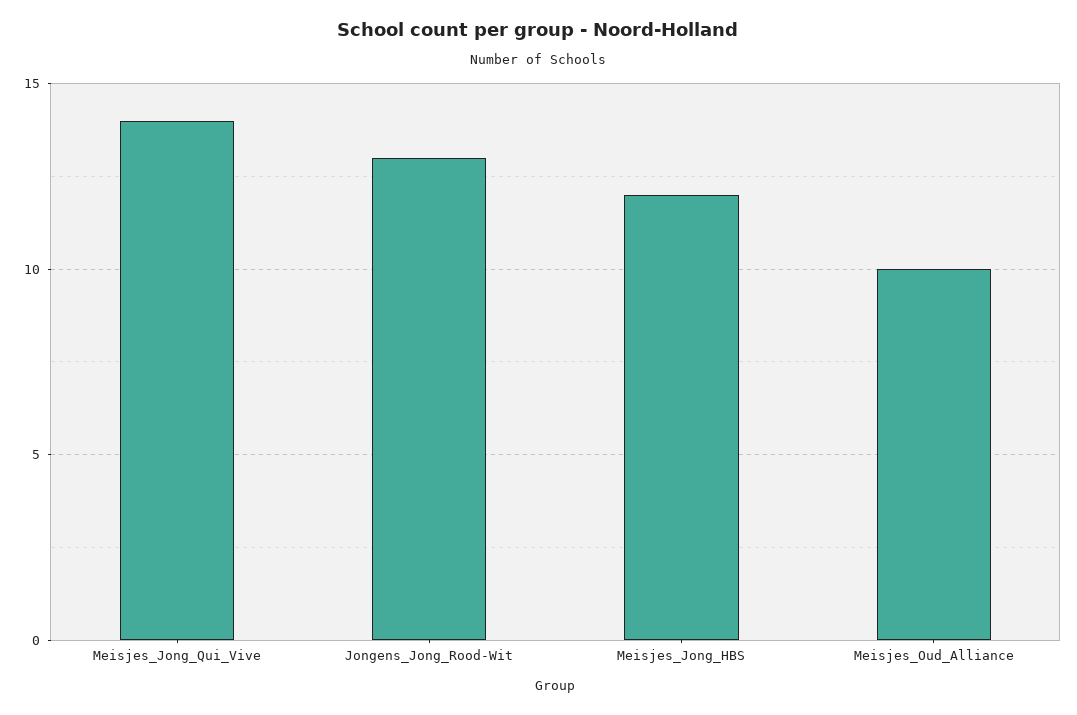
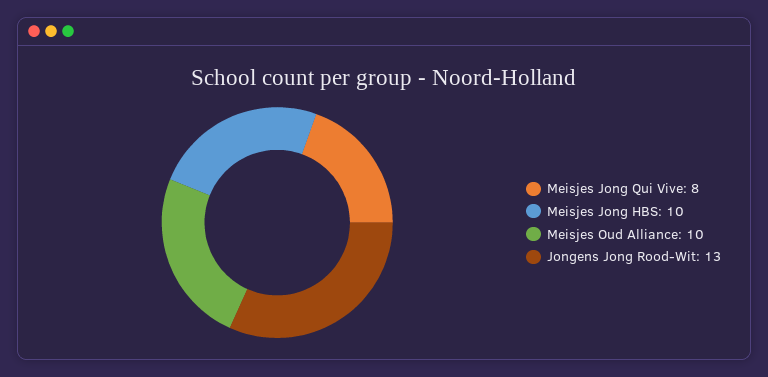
Meisjes_Jong_Qui_Vive: 14 -> 8
Meisjes_Jong_HBS: 12 -> 10

